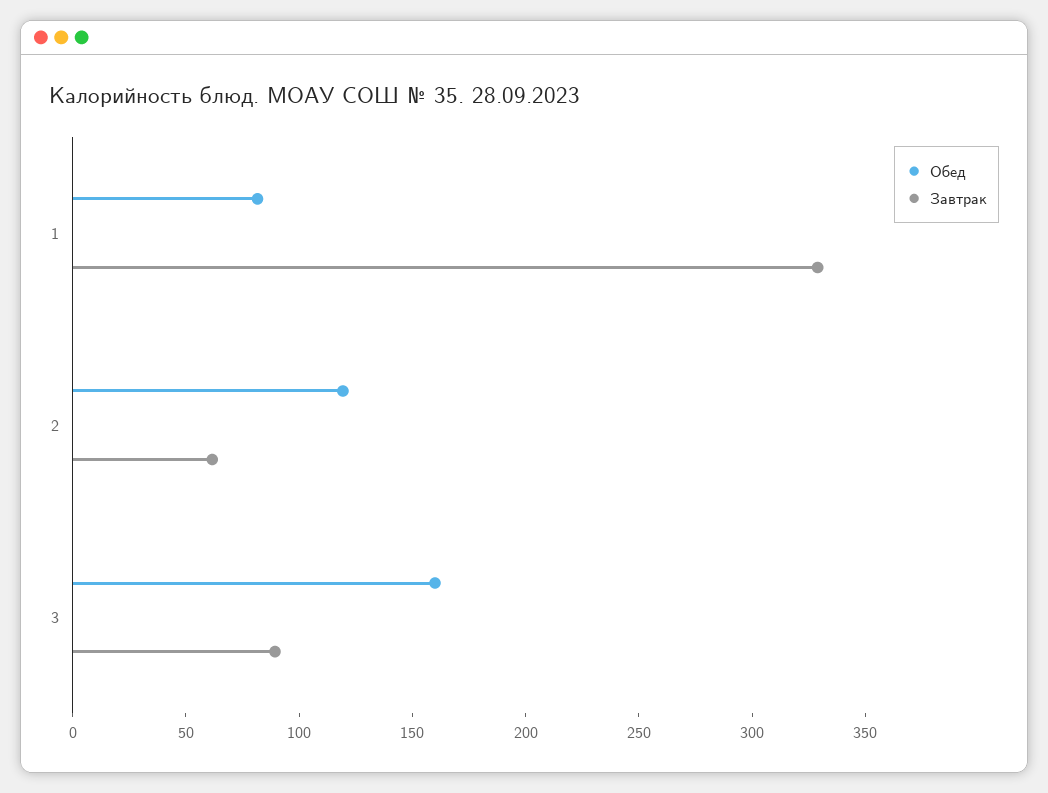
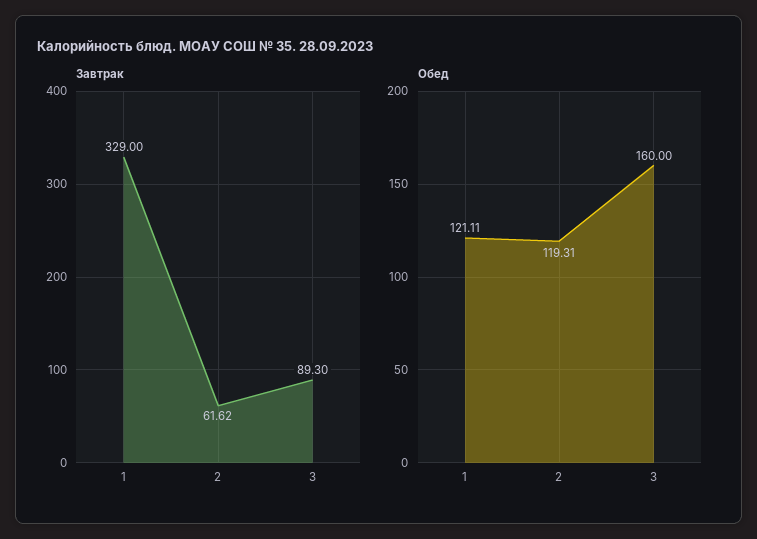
Обед, 1: 80 -> 121.11

